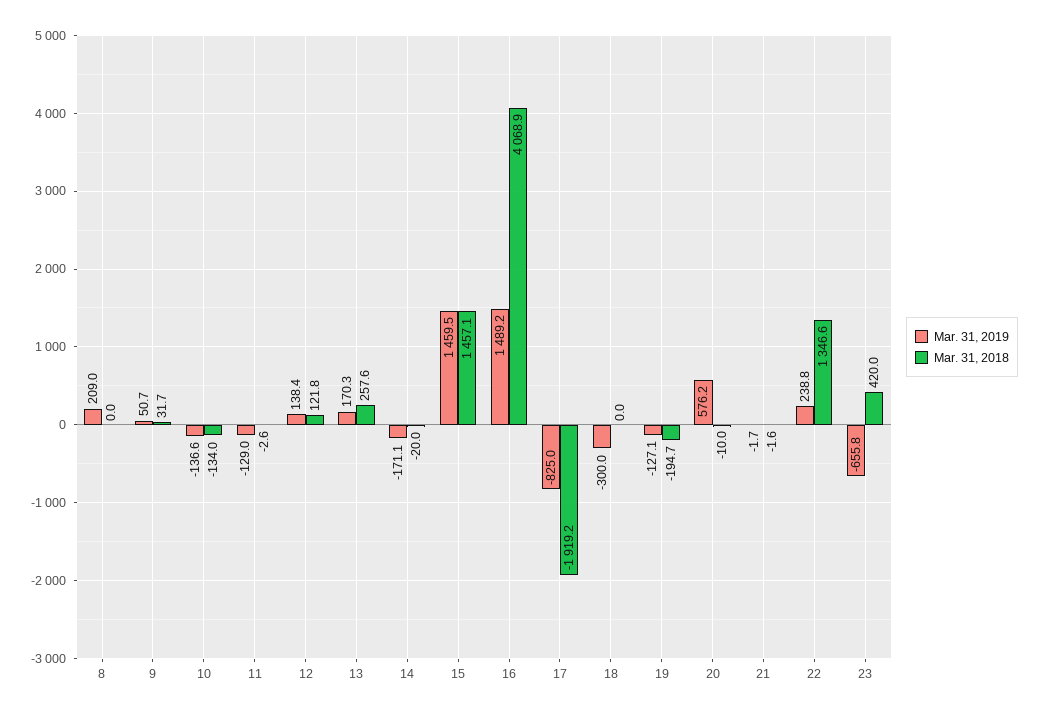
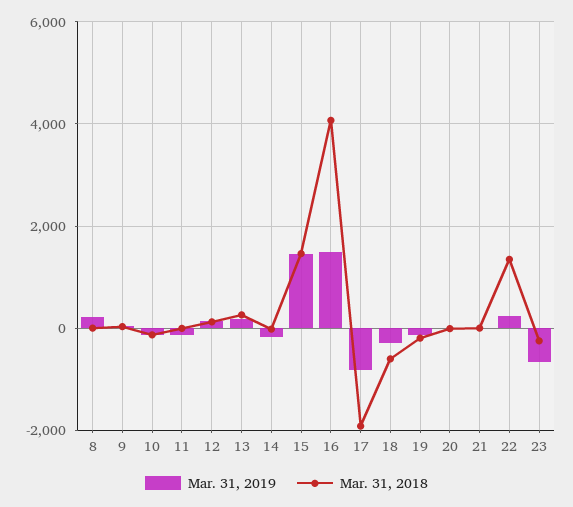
Mar. 31, 2018, 18: 0 -> -600
Mar. 31, 2019, 20: 576.2 -> 0
Mar. 31, 2018, 23: 420 -> -200

